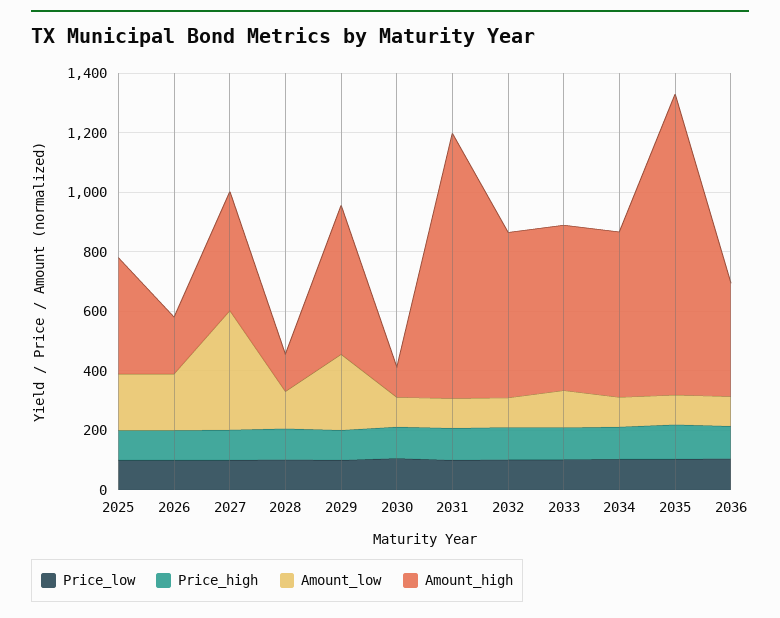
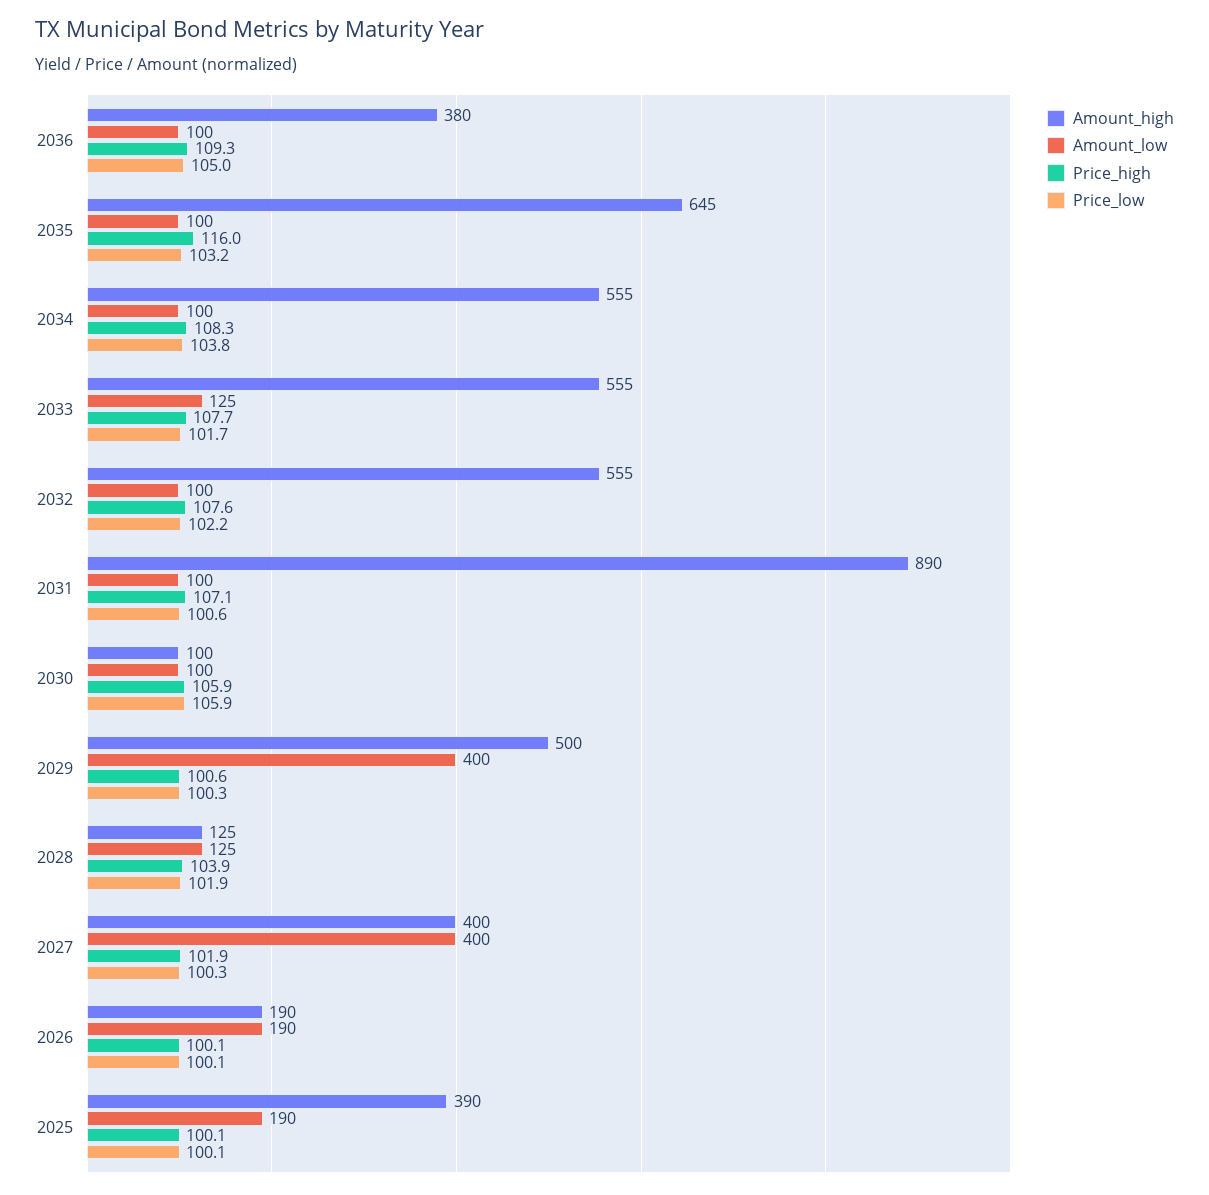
Amount_low, 2029: 250 -> 400
Amount_high, 2035: 1000 -> 645

